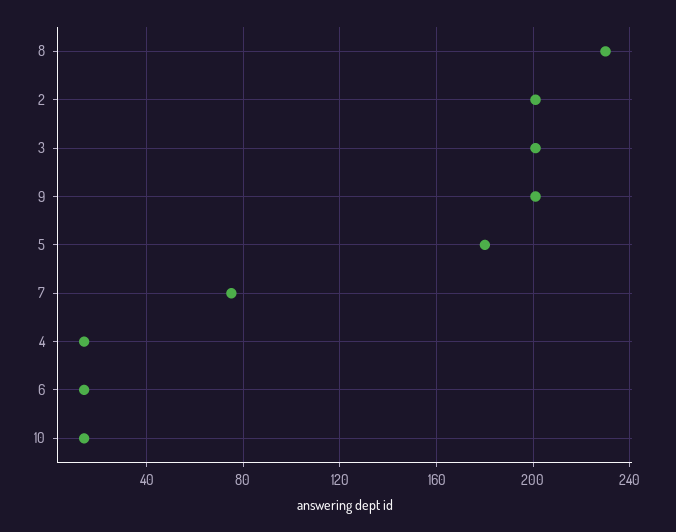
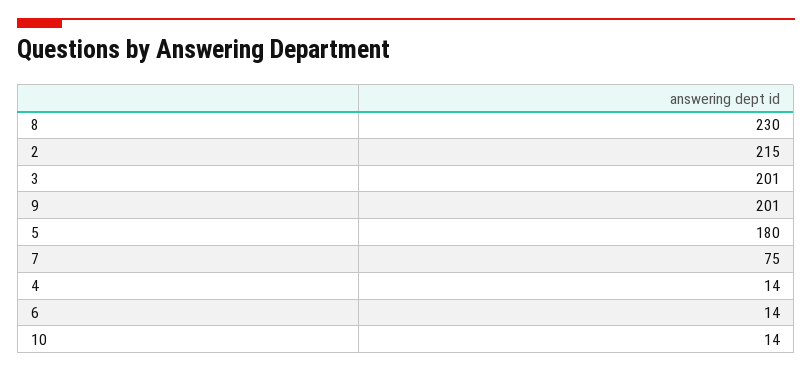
2: 200 -> 215

